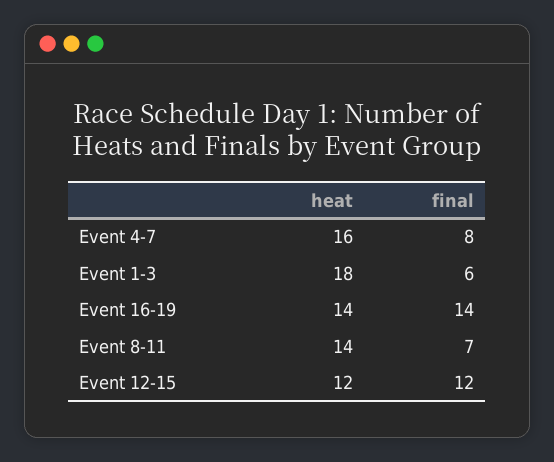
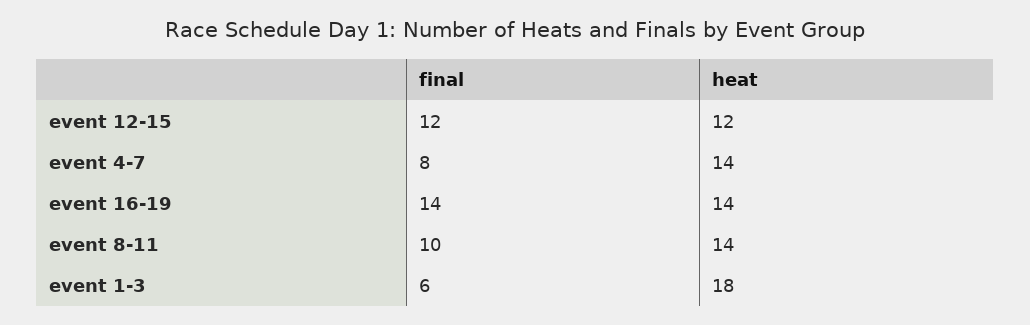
heat, Event 4-7: 16 -> 14
final, Event 8-11: 7 -> 10

